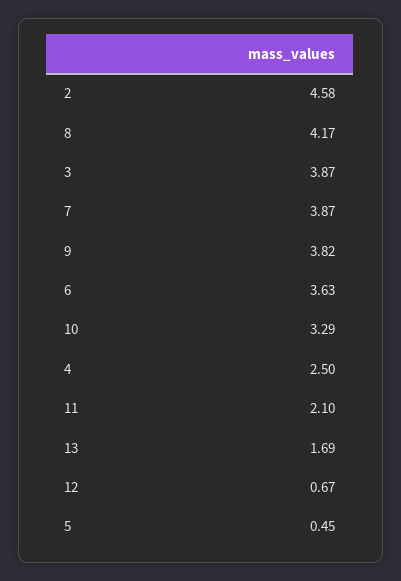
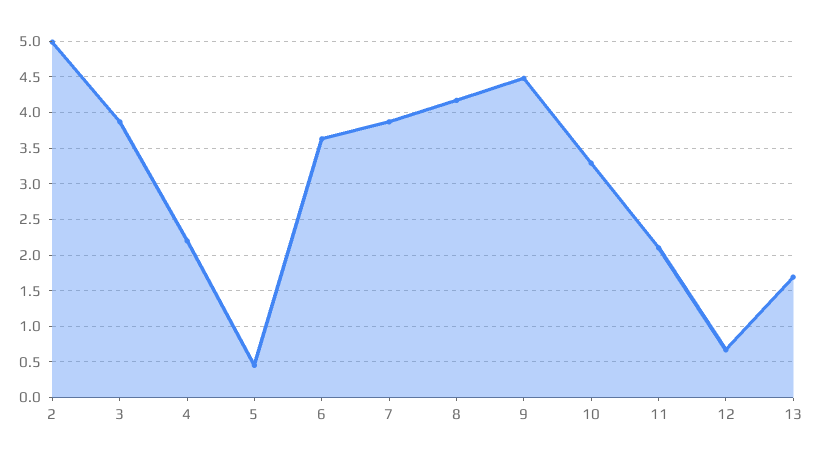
2: 4.58 -> 5
9: 3.82 -> 4.5
4: 2.5 -> 2.2

